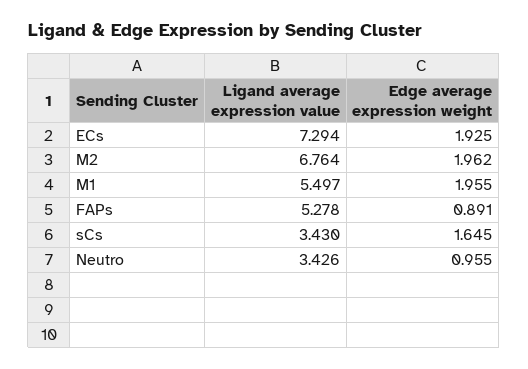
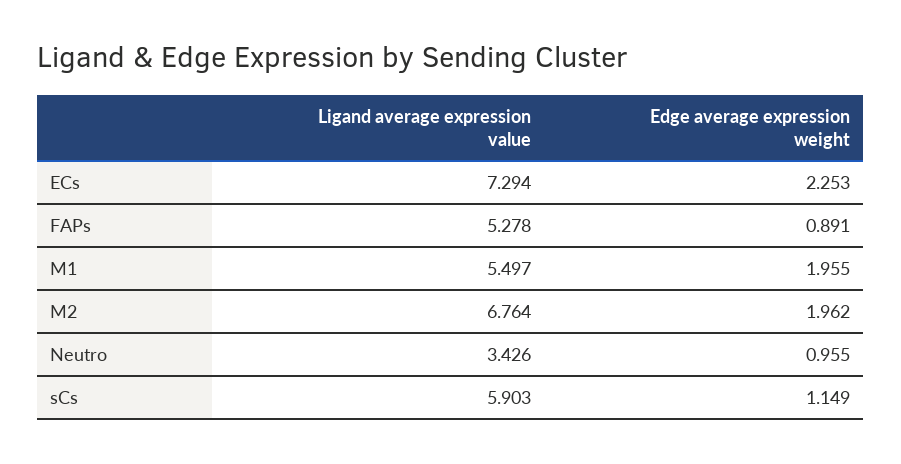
Edge average expression weight, ECs: 1.925 -> 2.253
Ligand average expression value, sCs: 3.43 -> 5.903
Edge average expression weight, sCs: 1.645 -> 1.149

